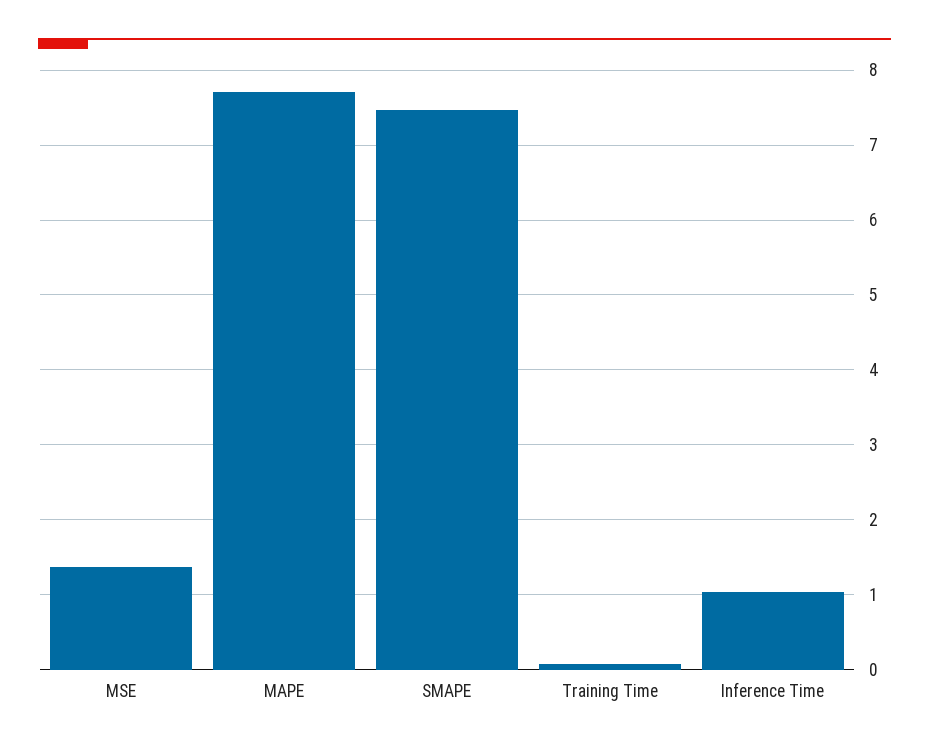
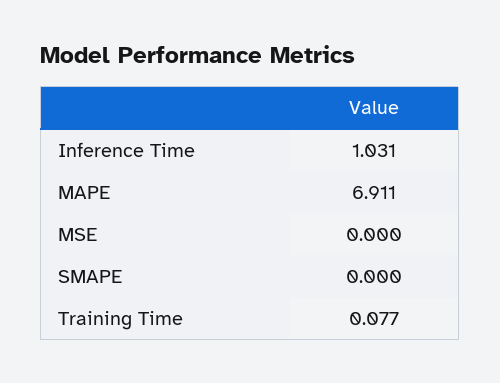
MSE: 1.4 -> 0
MAPE: 7.7 -> 6.911
SMAPE: 7.5 -> 0

